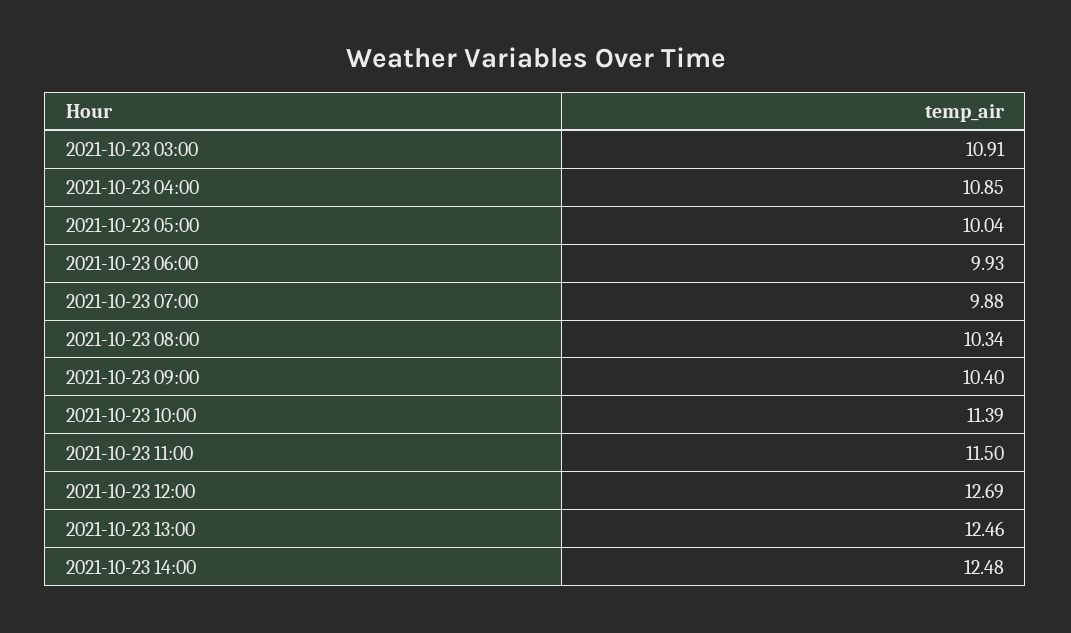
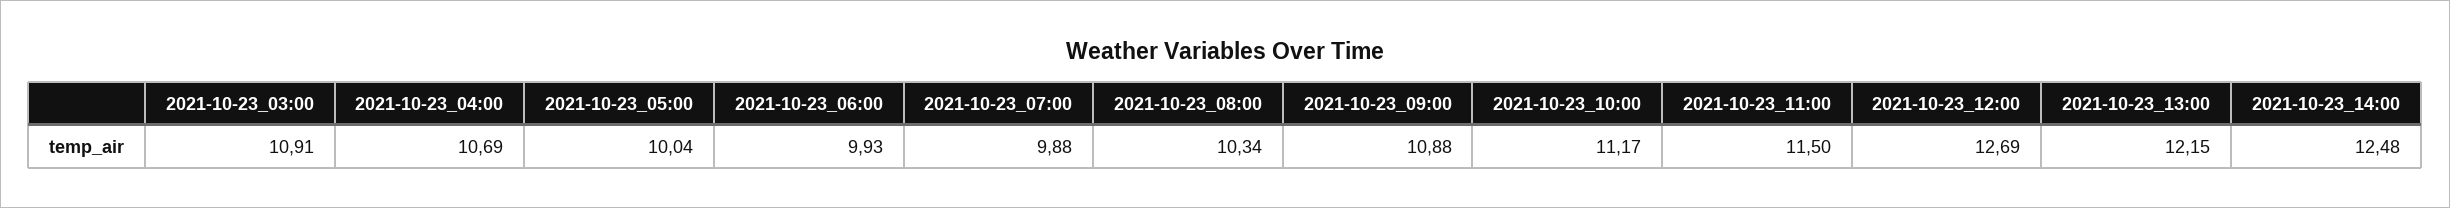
2021-10-23 04:00: 10.85 -> 10.69
2021-10-23 09:00: 10.4 -> 10.88
2021-10-23 10:00: 11.39 -> 11.17
2021-10-23 13:00: 12.46 -> 12.15

